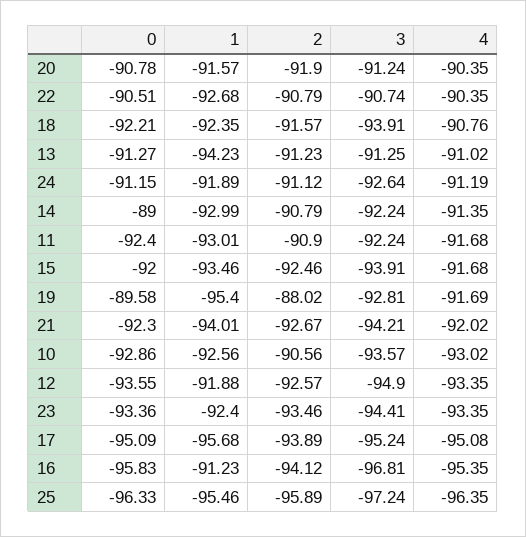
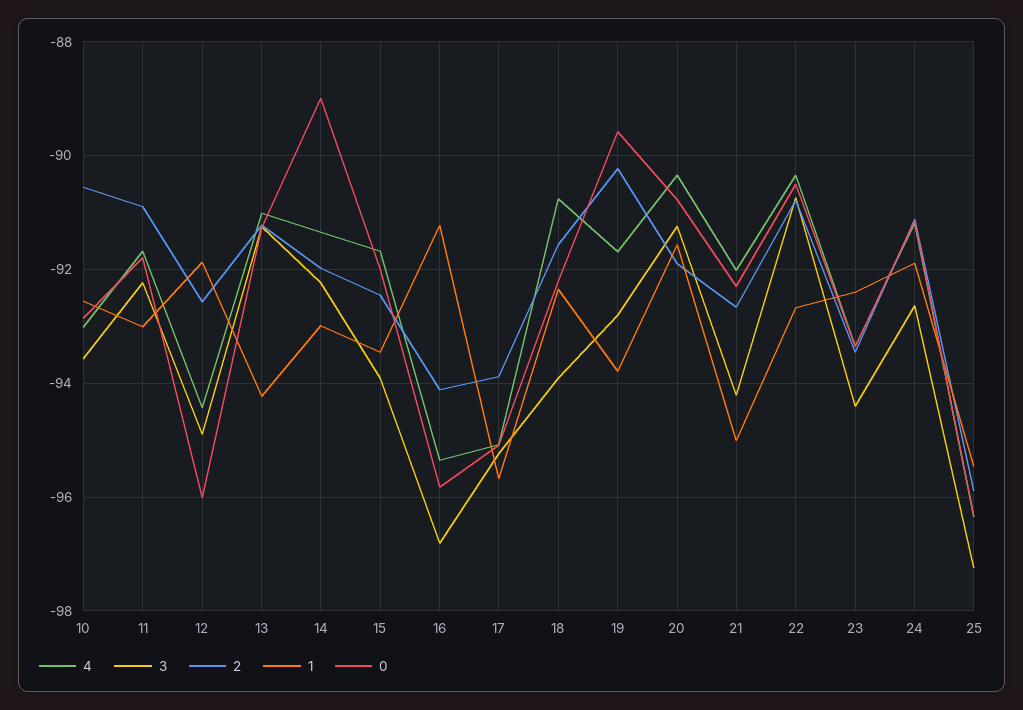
2, 14: -90.79 -> -92
0, 11: -92.4 -> -91.8
1, 19: -95.4 -> -93.8
2, 19: -88.02 -> -90.2
1, 21: -94.01 -> -95
0, 12: -93.55 -> -96
4, 12: -93.35 -> -94.4

